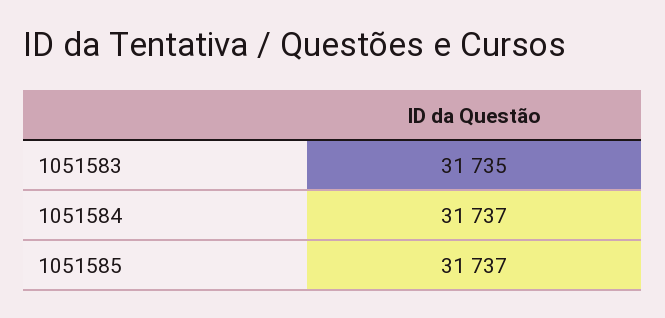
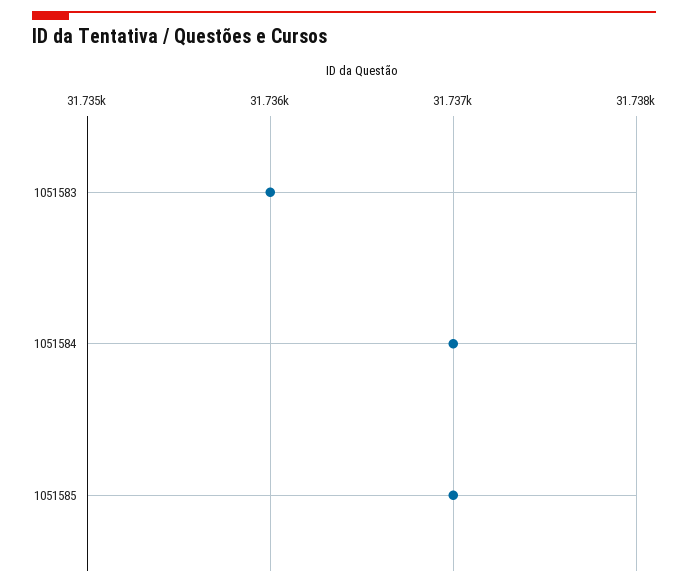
1051583: 31735 -> 31736

